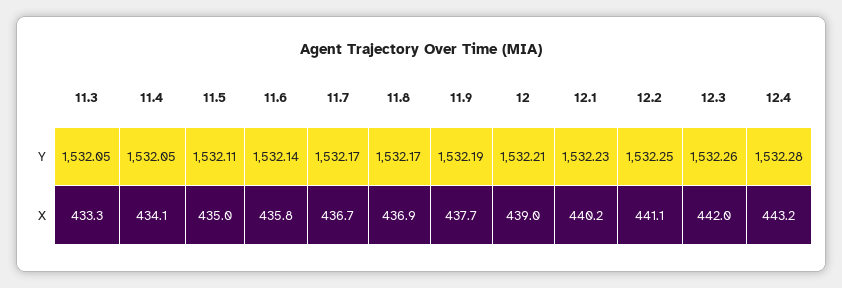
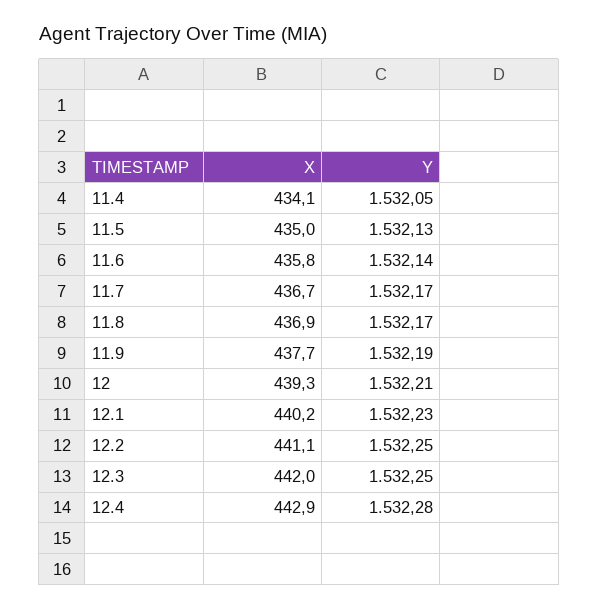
11.3, Y: 1532.05 -> none
11.5, Y: 1532.11 -> 1532.13
12.3, Y: 1532.26 -> 1532.25
11.3, X: 433.3 -> none
12, X: 439 -> 439.3
12.4, X: 443.2 -> 442.9

